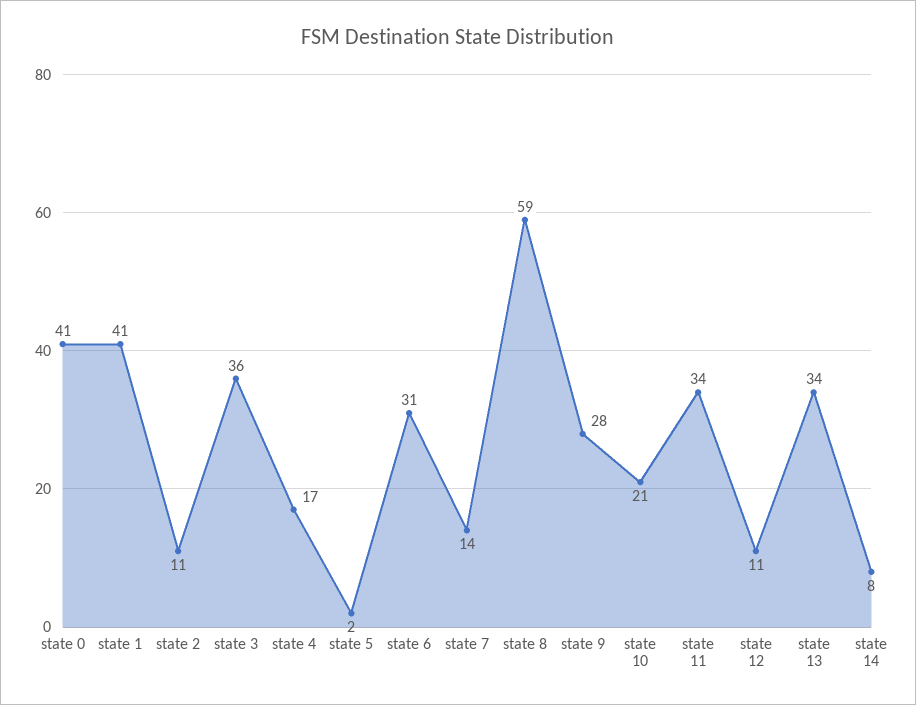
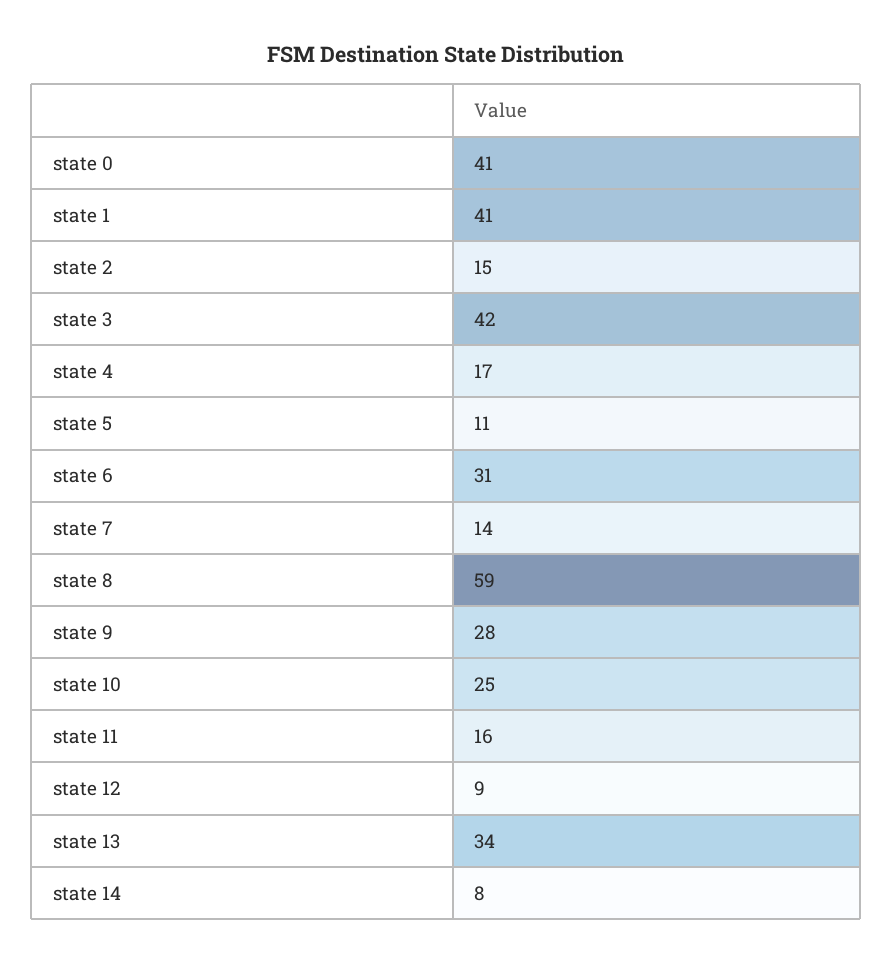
state 2: 11 -> 15
state 3: 36 -> 42
state 5: 2 -> 11
state 10: 21 -> 25
state 11: 34 -> 16
state 12: 11 -> 9

